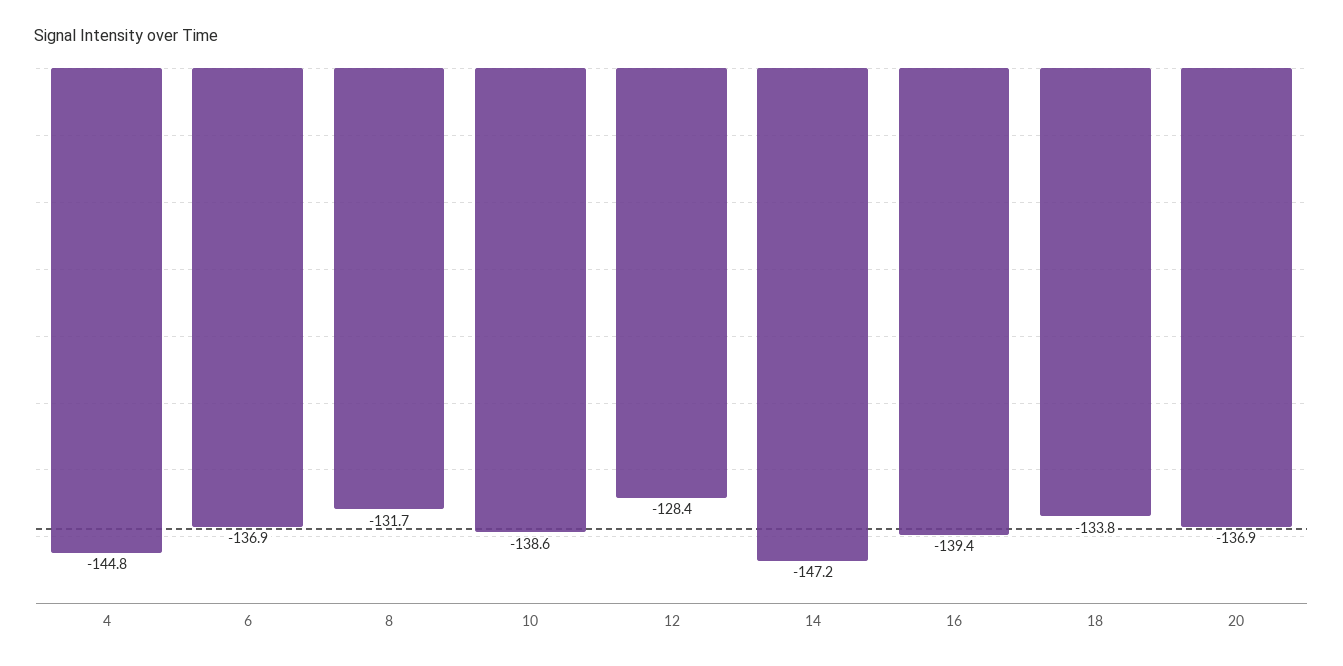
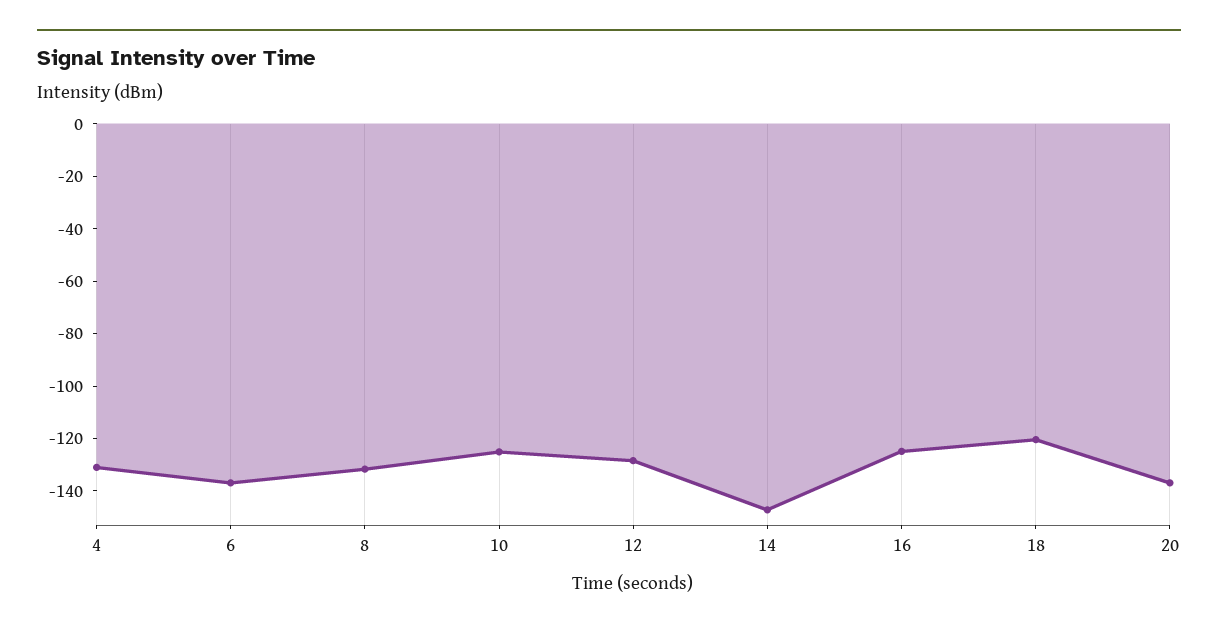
4: -144.8 -> -130
10: -138.6 -> -125
16: -139.4 -> -125
18: -133.8 -> -120

